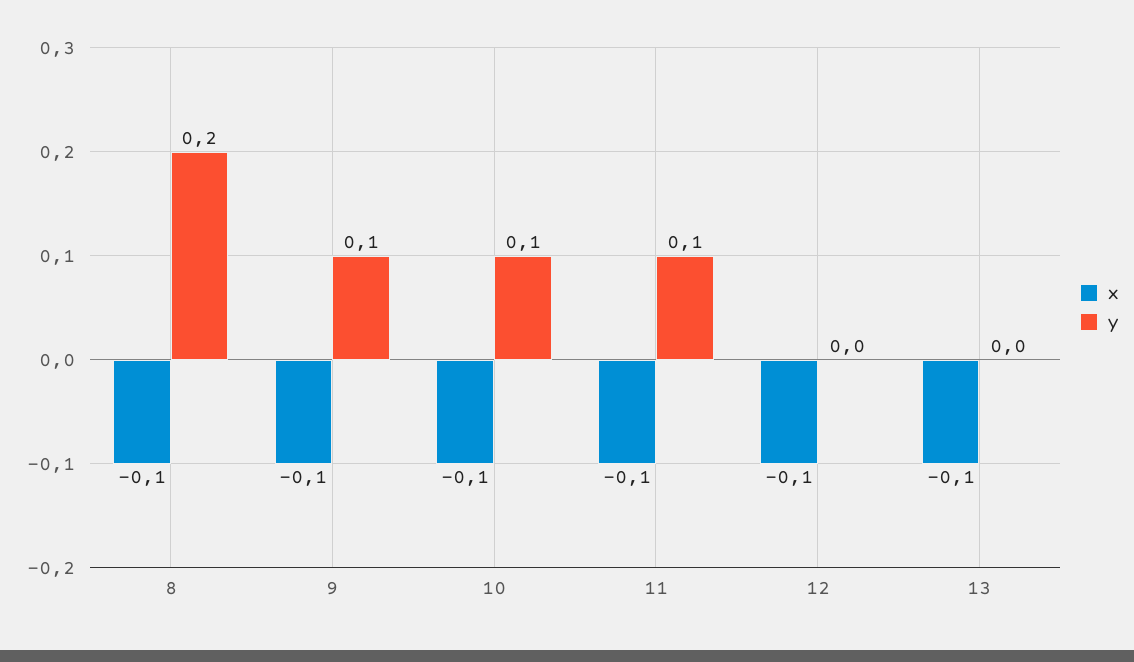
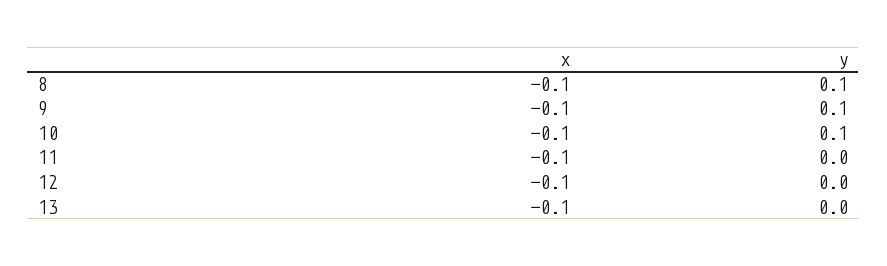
y, 8: 0.2 -> 0.1
y, 11: 0.1 -> 0

